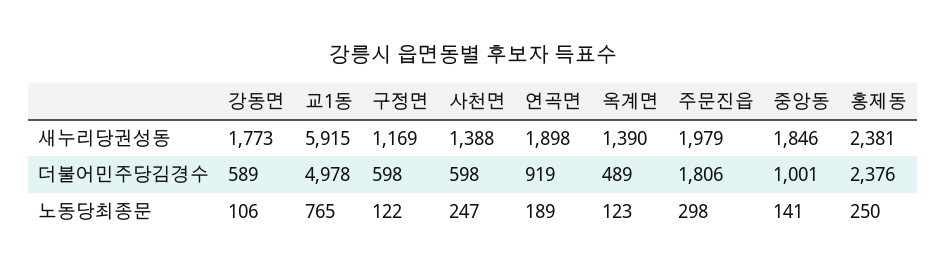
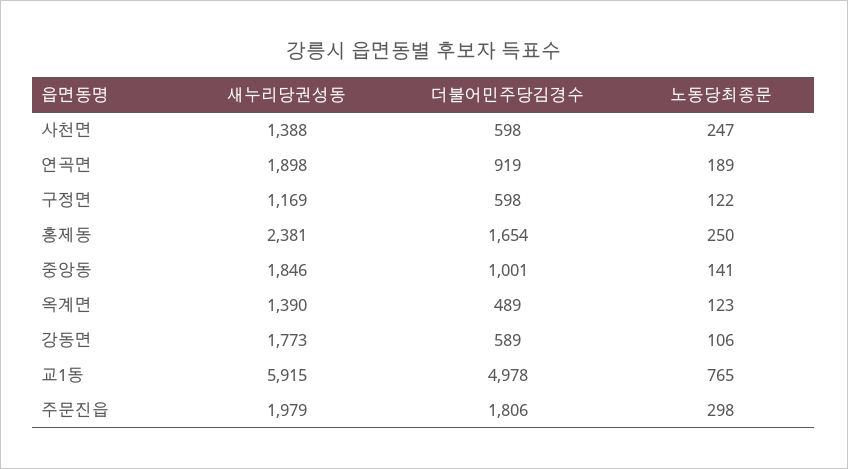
홍제동, 더불어민주당김경수: 2376 -> 1654

